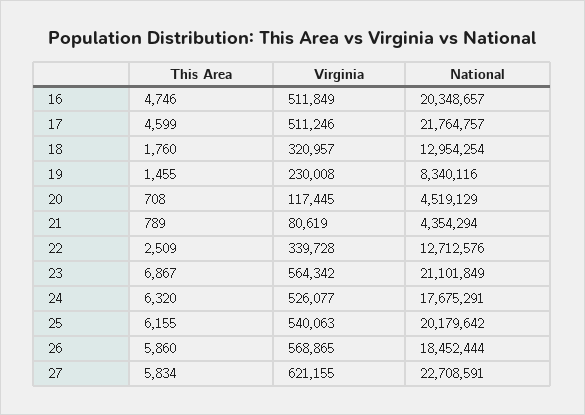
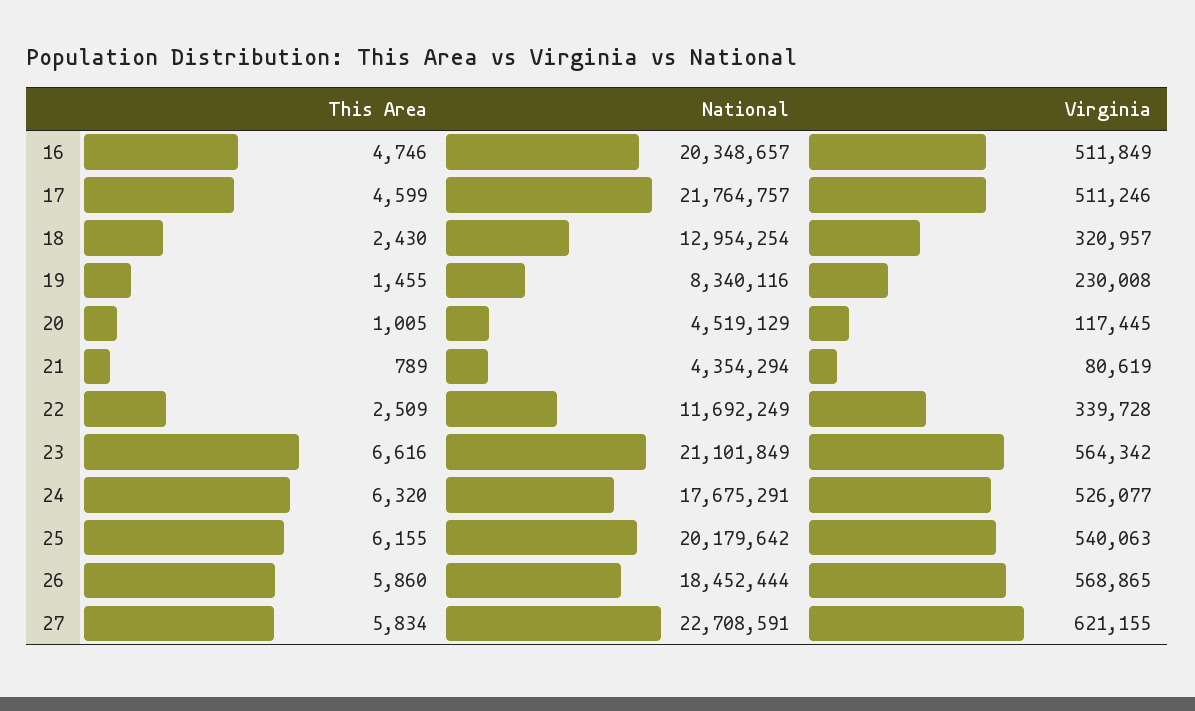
This Area, 18: 1760 -> 2430
This Area, 20: 708 -> 1005
National, 22: 12712576 -> 11692249
This Area, 23: 6867 -> 6616

